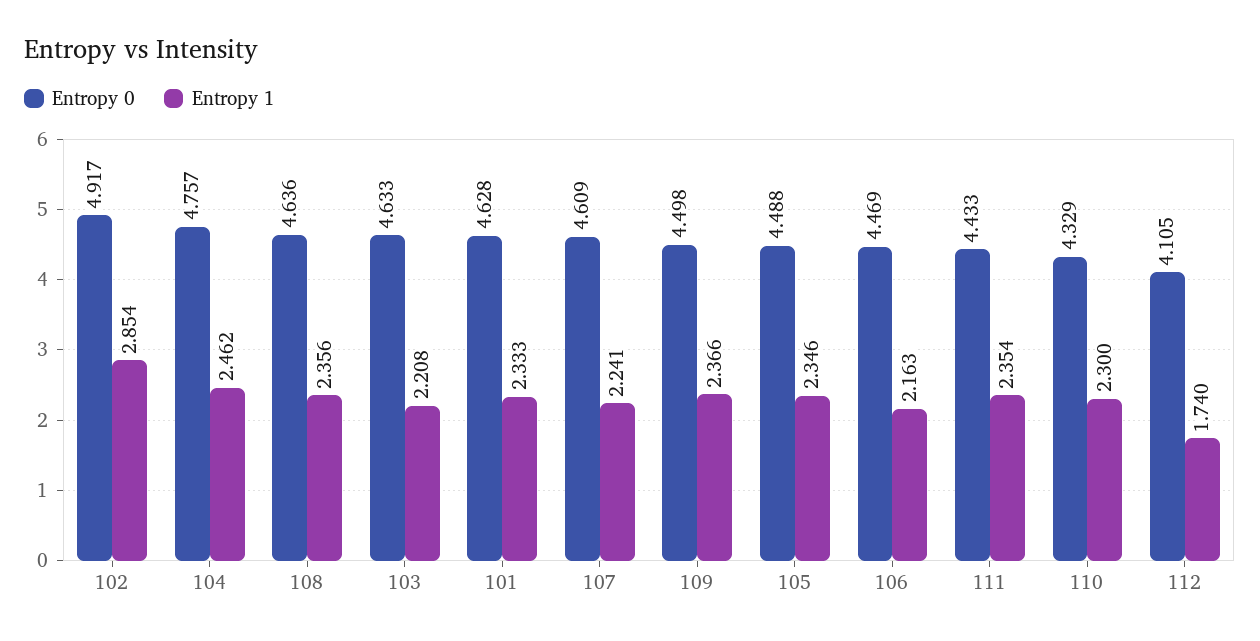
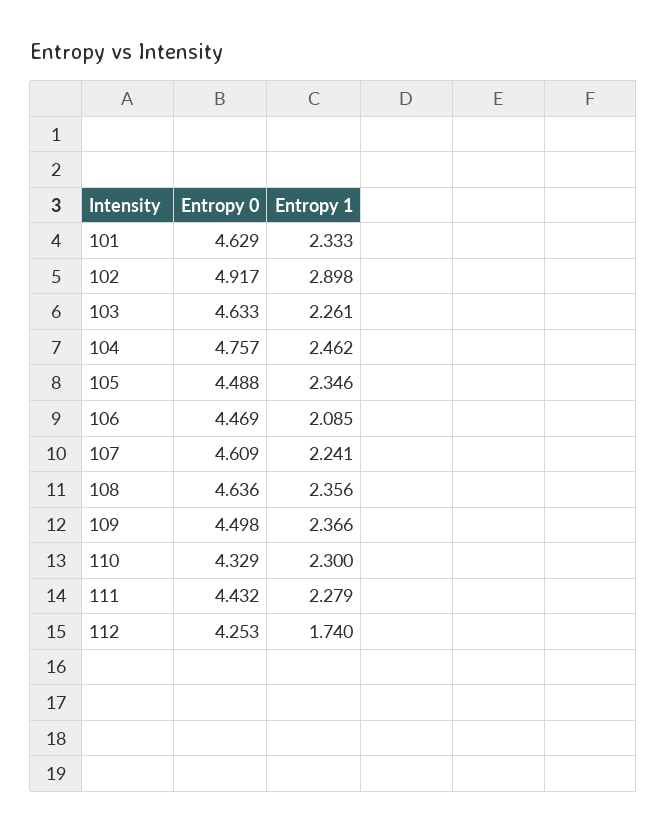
Entropy 1, 102: 2.854 -> 2.898
Entropy 1, 103: 2.208 -> 2.261
Entropy 0, 101: 4.628 -> 4.629
Entropy 1, 106: 2.163 -> 2.085
Entropy 0, 111: 4.433 -> 4.432
Entropy 1, 111: 2.354 -> 2.279
Entropy 0, 112: 4.105 -> 4.253

